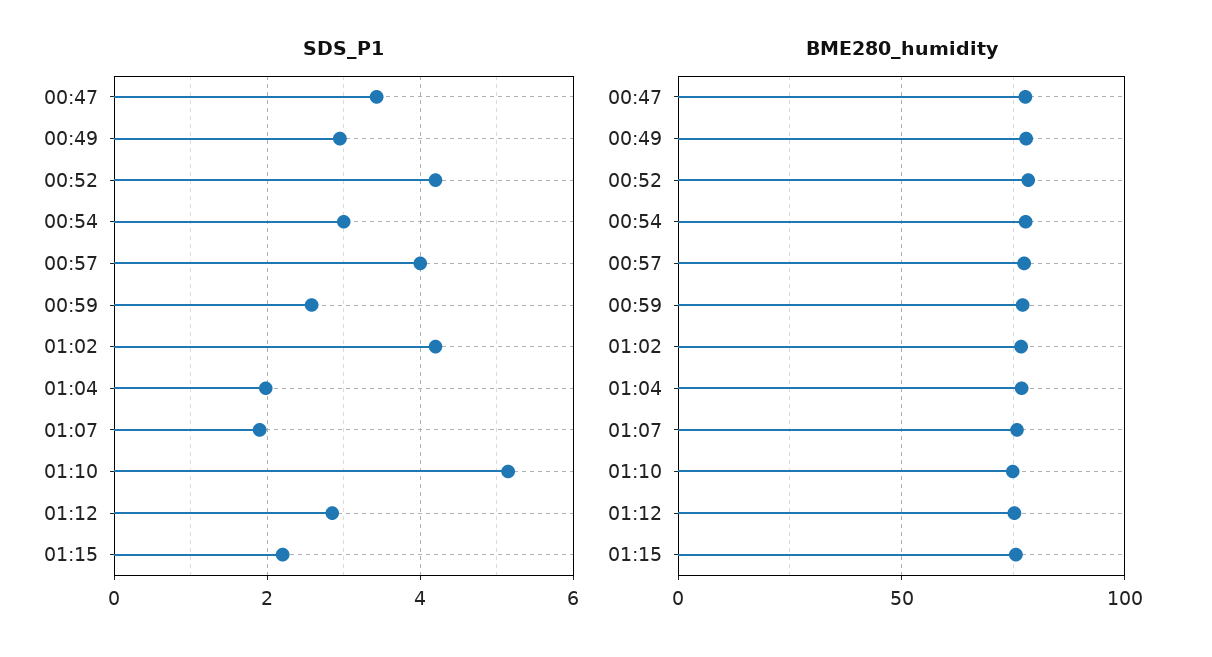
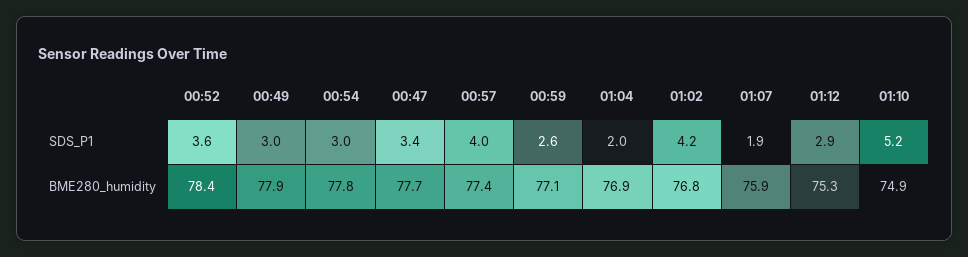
SDS_P1, 00:52: 4.2 -> 3.6
SDS_P1, 01:15: 2.2 -> none
BME280_humidity, 01:15: 75 -> none

